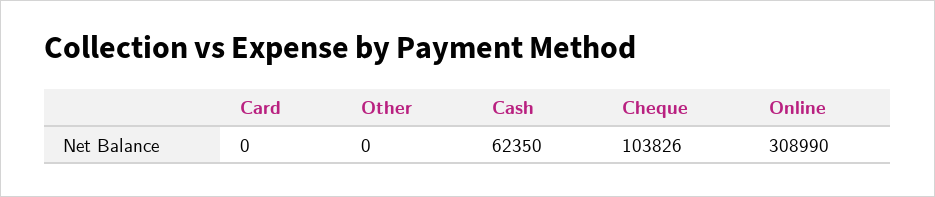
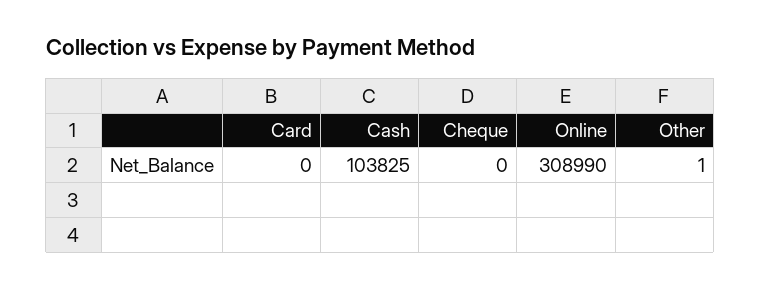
Other: 0 -> 1
Cash: 62350 -> 103825
Cheque: 103826 -> 0

